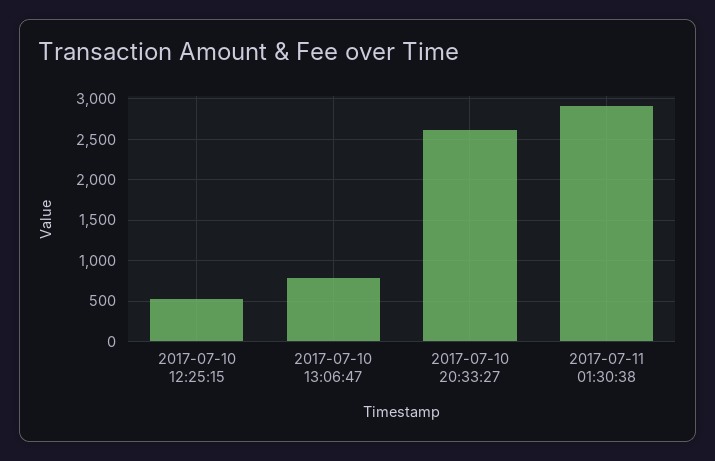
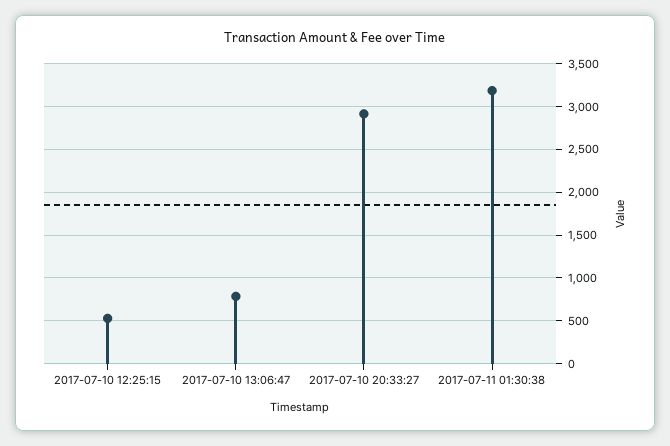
2017-07-10 20:33:27: 2600 -> 2900
2017-07-11 01:30:38: 2900 -> 3200

